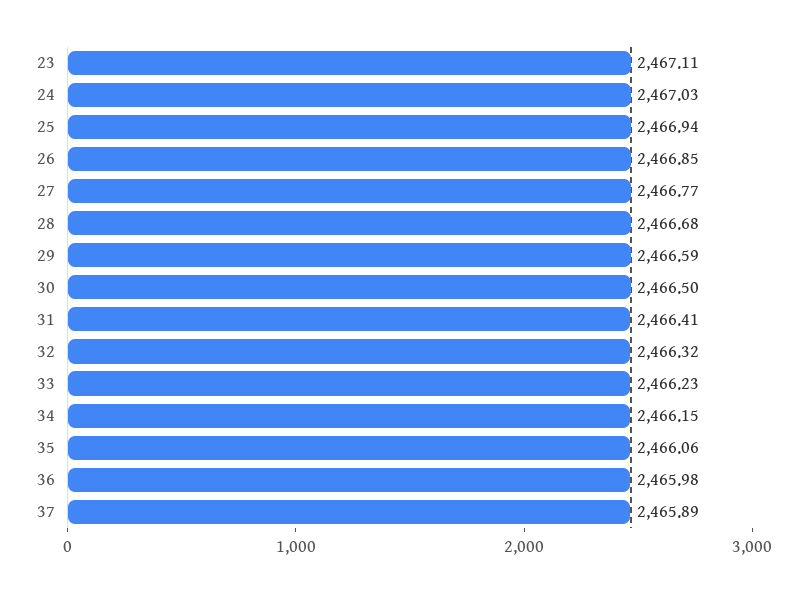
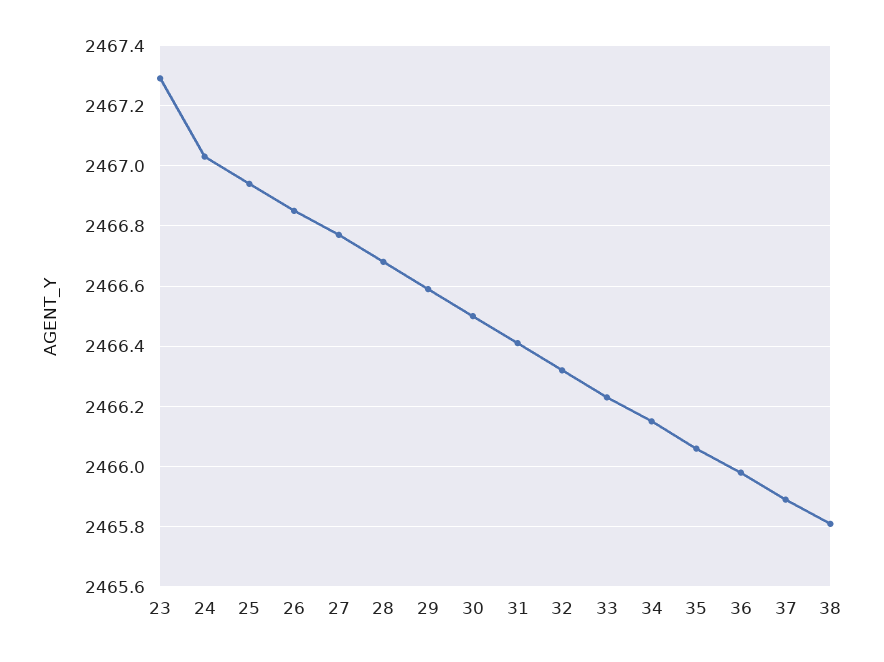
23: 2467.11 -> 2467.3
38: none -> 2465.8

